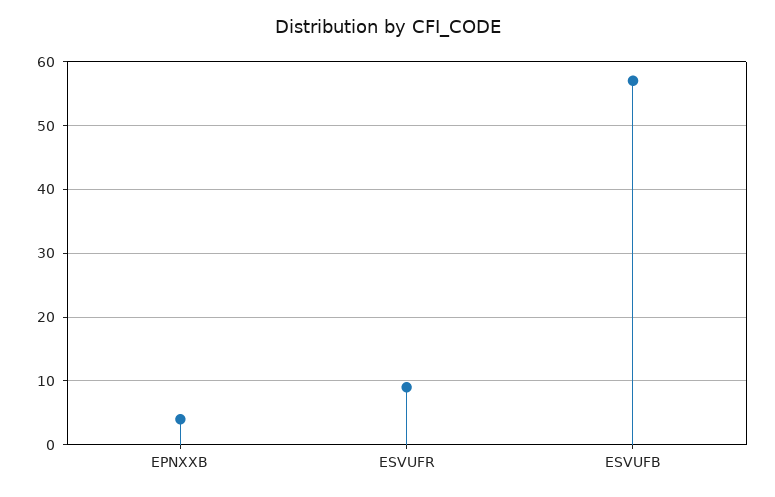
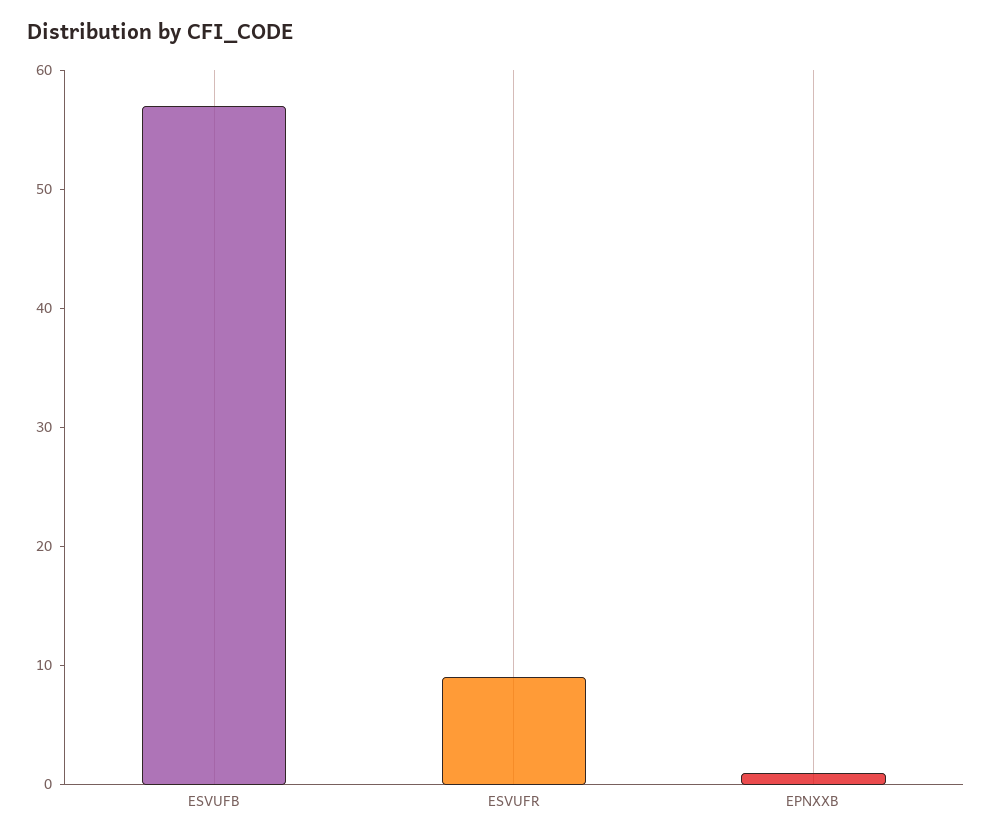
EPNXXB: 4 -> 1

